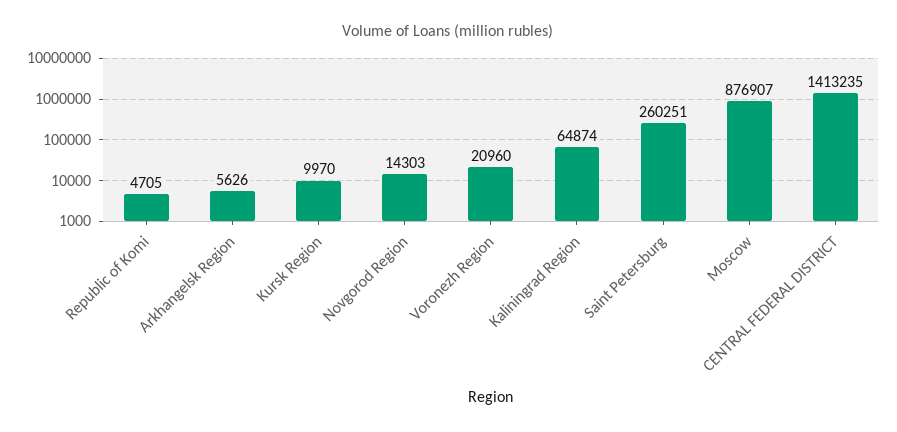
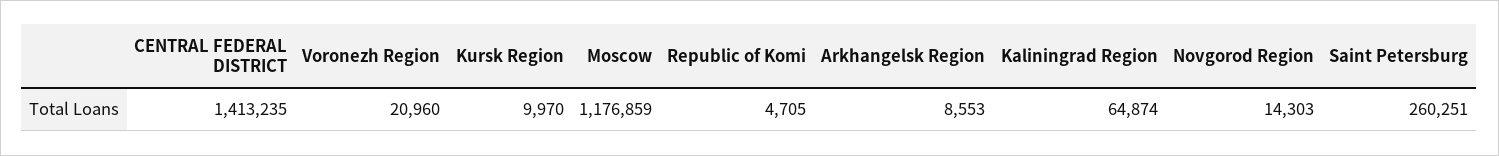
Arkhangelsk Region: 5626 -> 8553
Moscow: 876907 -> 1176859

